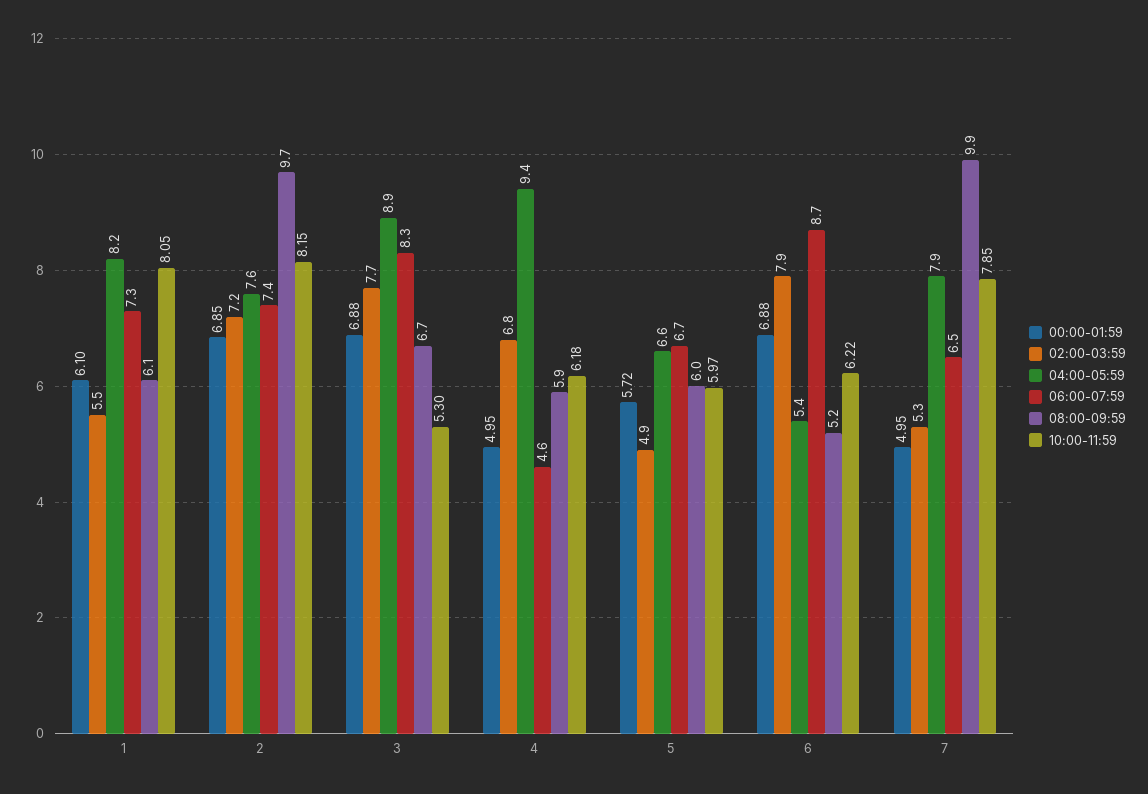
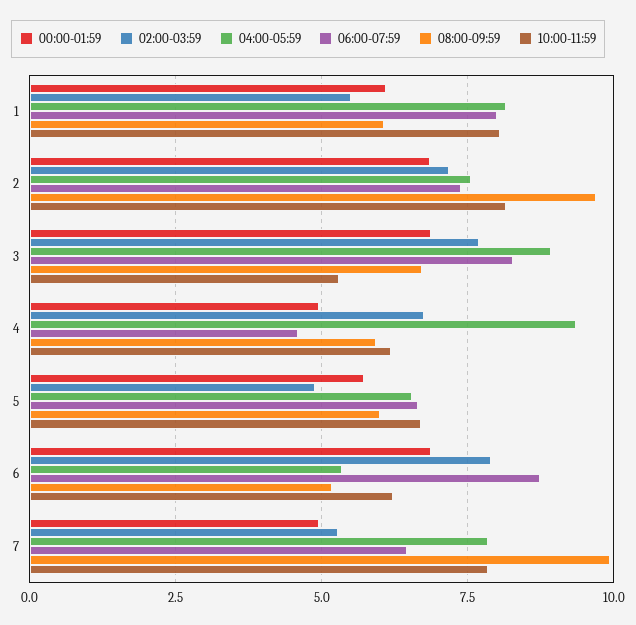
06:00-07:59, 1: 7.3 -> 8
10:00-11:59, 5: 5.97 -> 6.75

